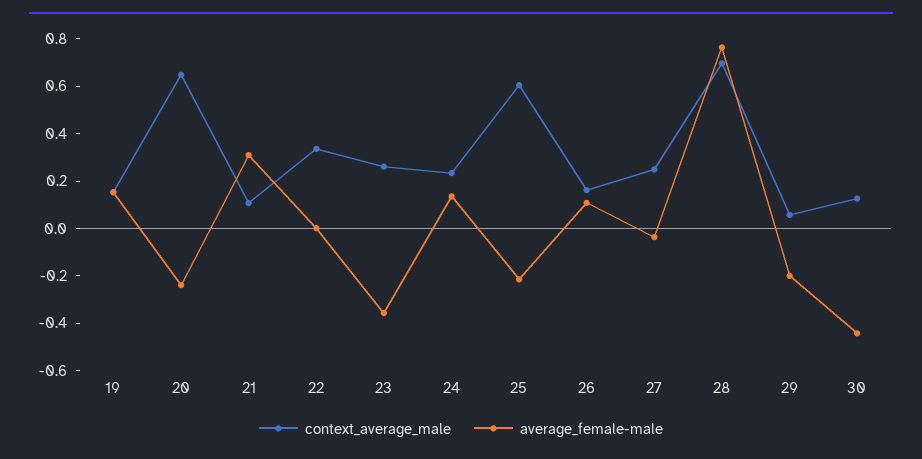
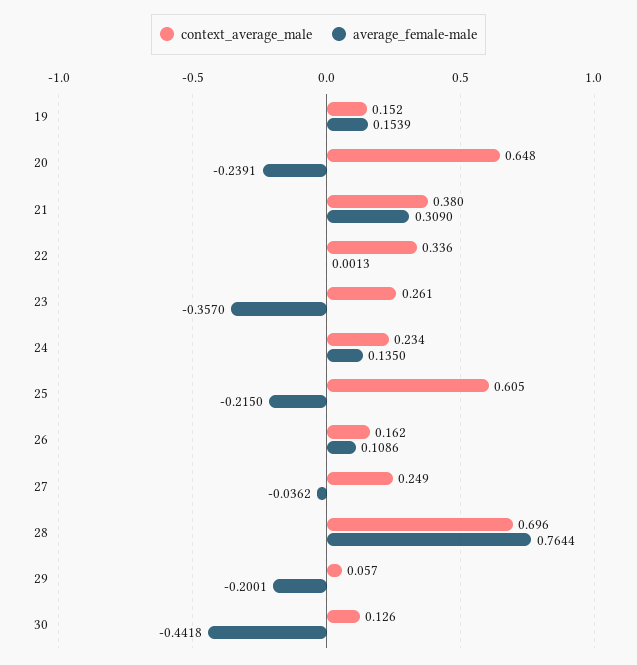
context_average_male, 21: 0.1 -> 0.38

